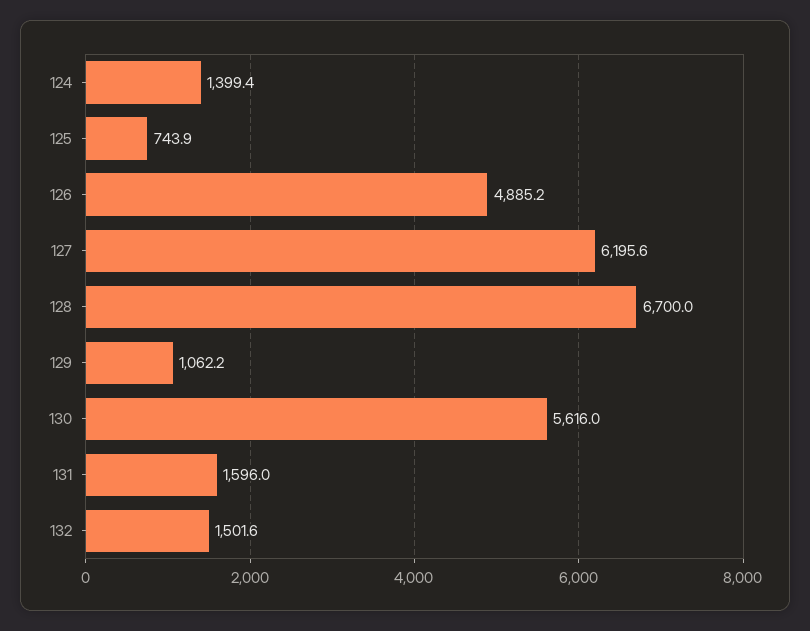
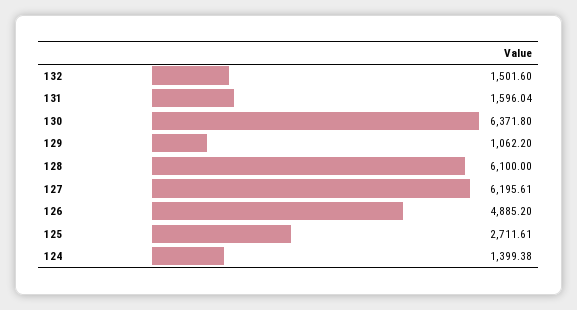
125: 743.9 -> 2711.61
128: 6700 -> 6100
130: 5616 -> 6371.8

